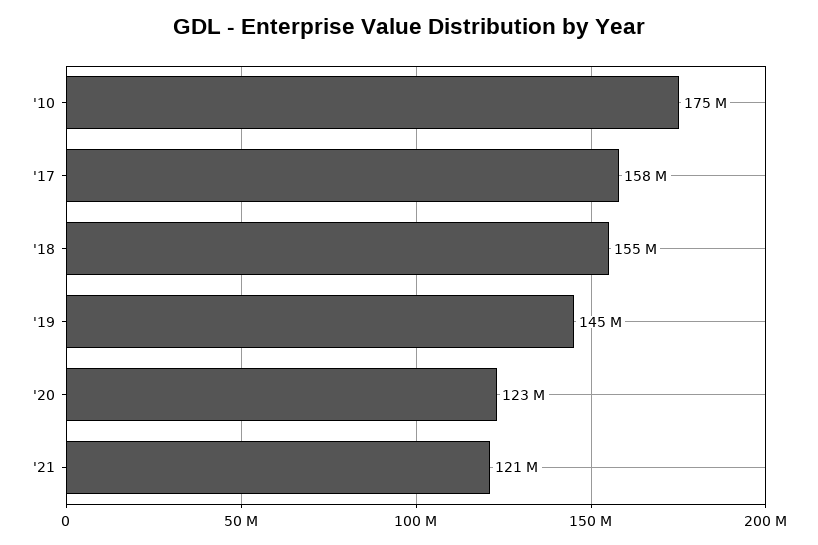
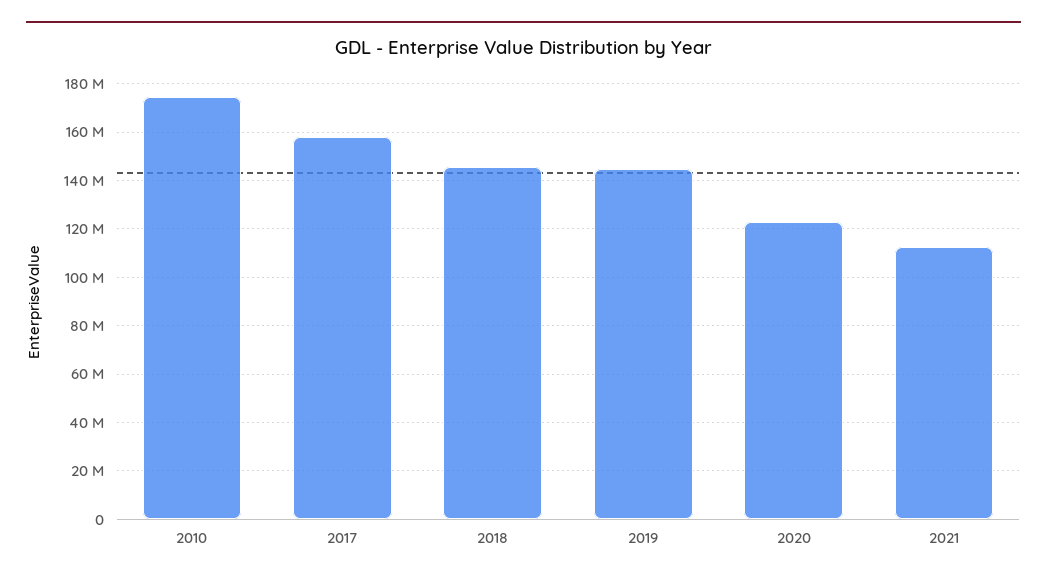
'18: 155000000 -> 145000000
'21: 121000000 -> 112500000

